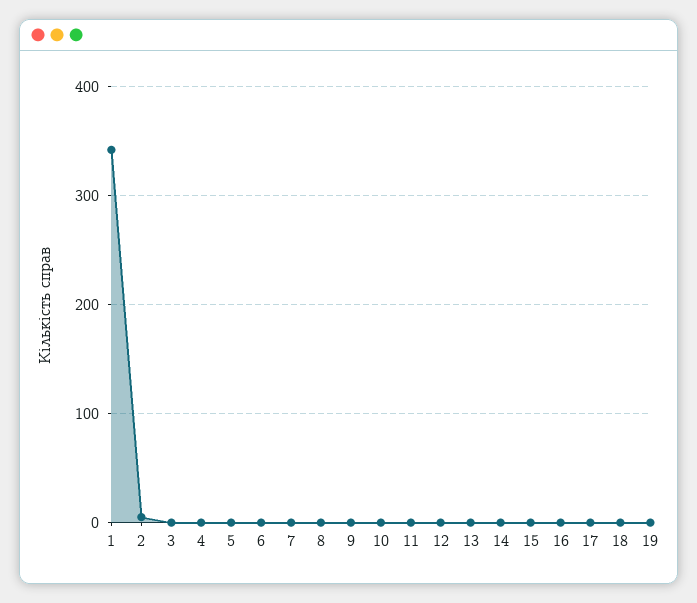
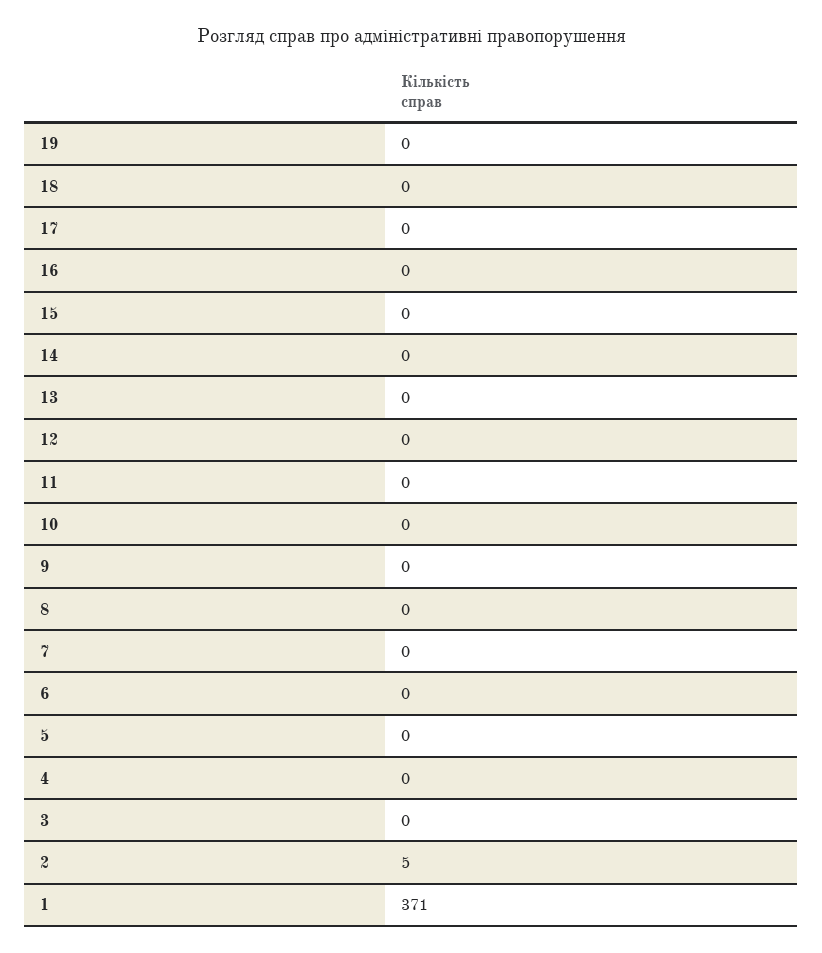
1: 340 -> 371

